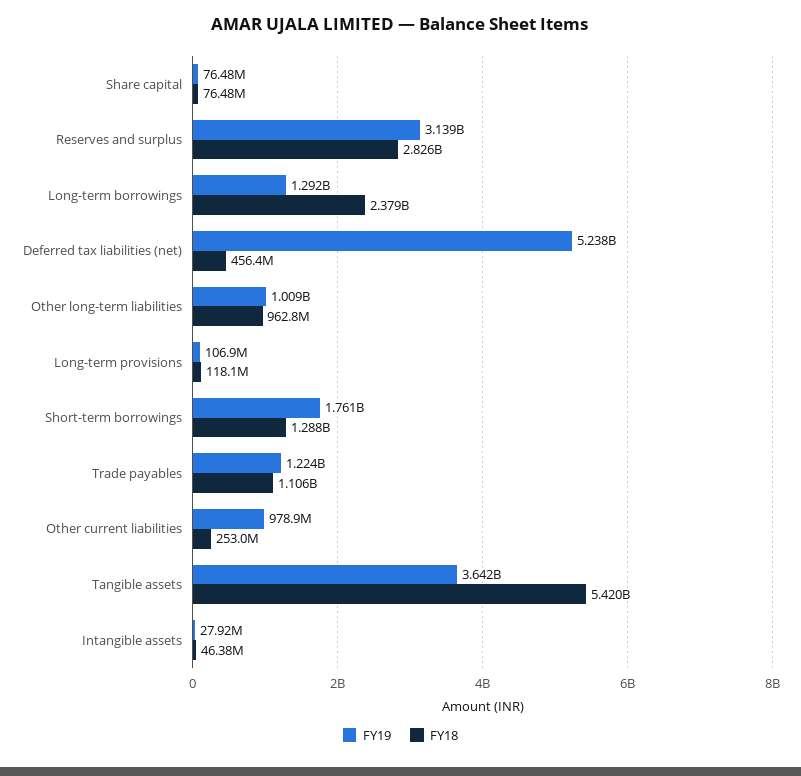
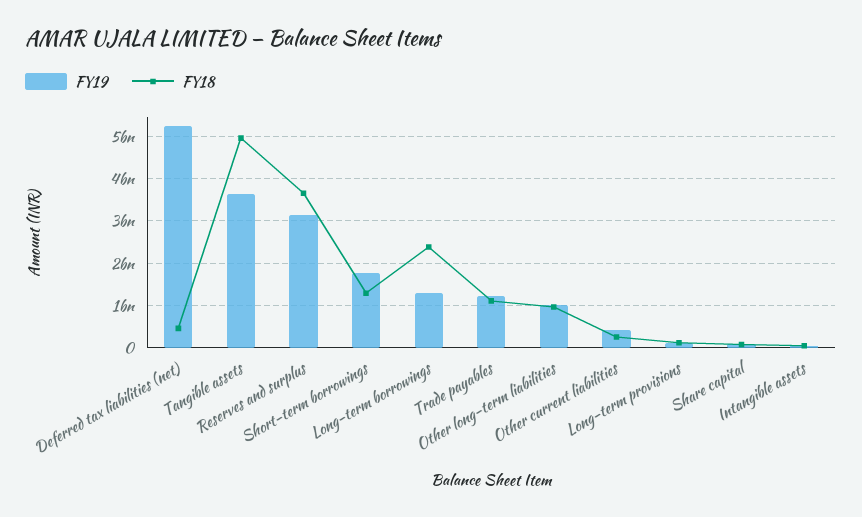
FY18, Reserves and surplus: 2826000000 -> 3600000000
FY19, Other current liabilities: 978900000 -> 400000000
FY18, Tangible assets: 5420000000 -> 5000000000

